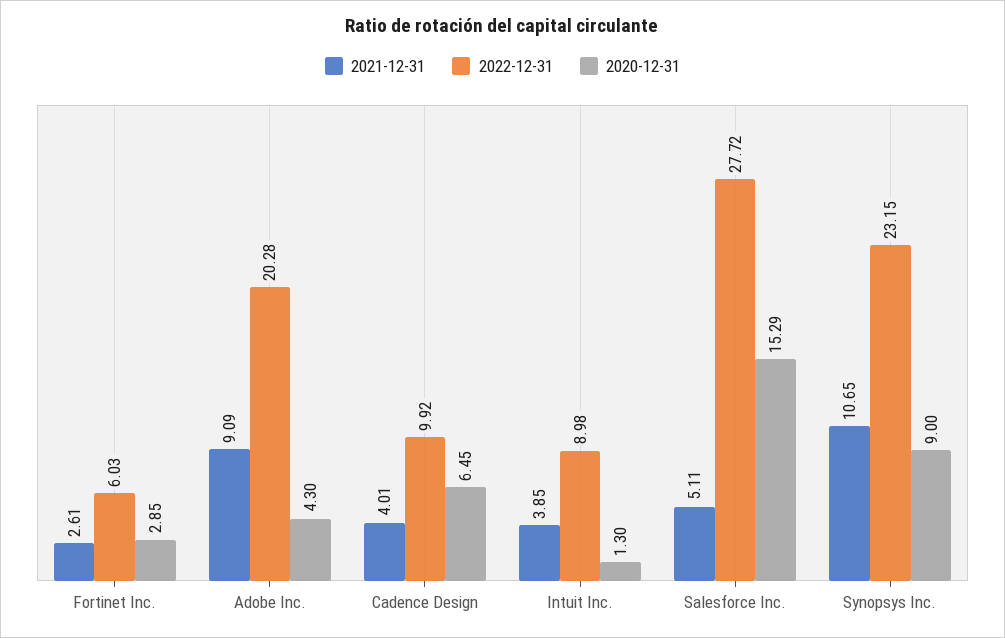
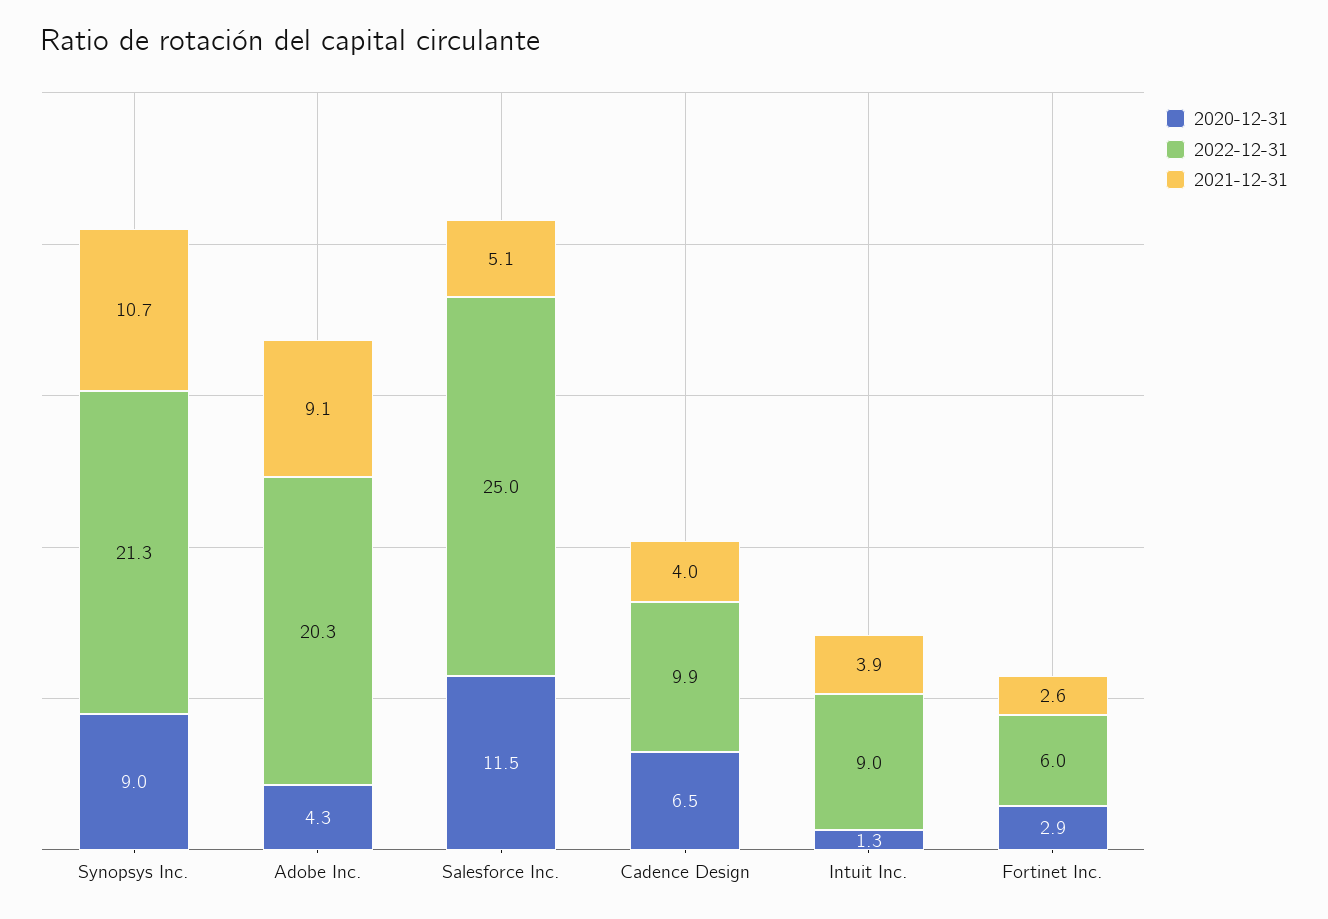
2022-12-31, Salesforce Inc.: 27.72 -> 25
2020-12-31, Salesforce Inc.: 15.29 -> 11.5
2022-12-31, Synopsys Inc.: 23.15 -> 21.3

